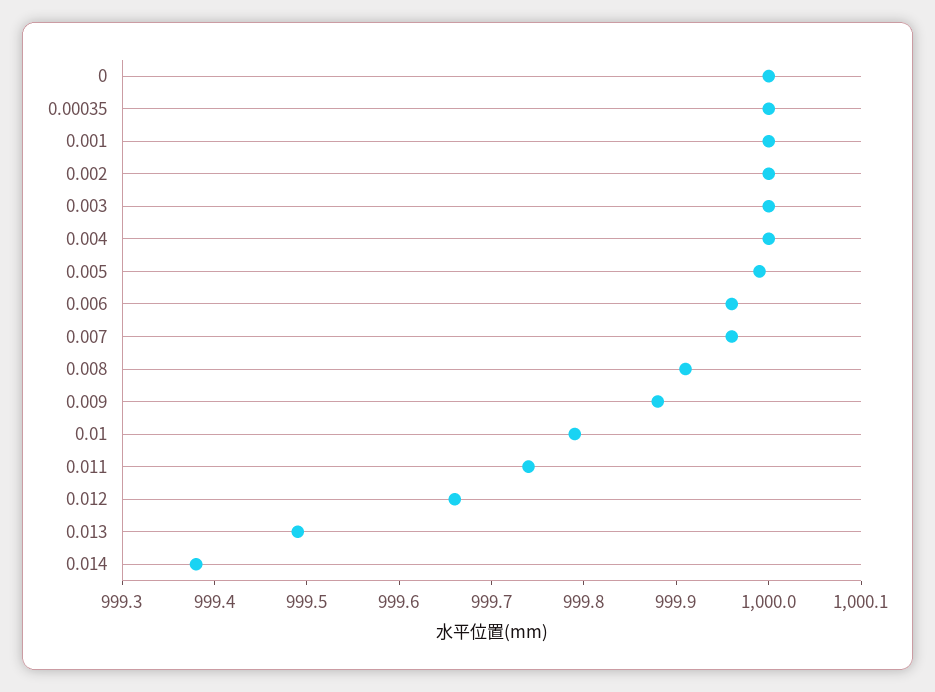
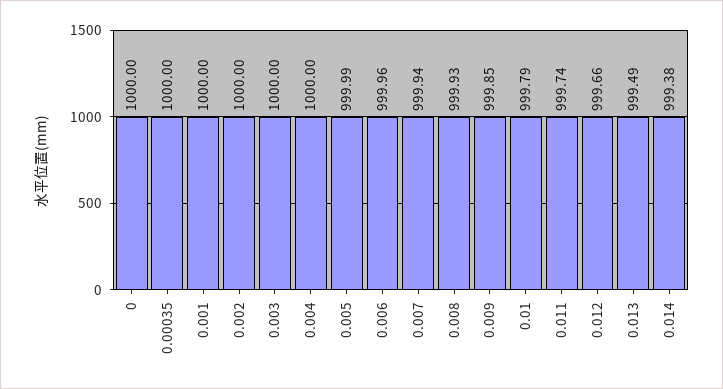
0.007: 999.96 -> 999.94
0.008: 999.91 -> 999.93
0.009: 999.88 -> 999.85

